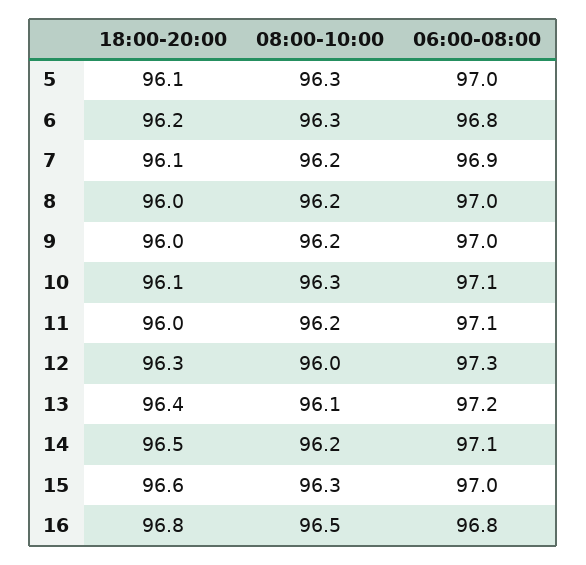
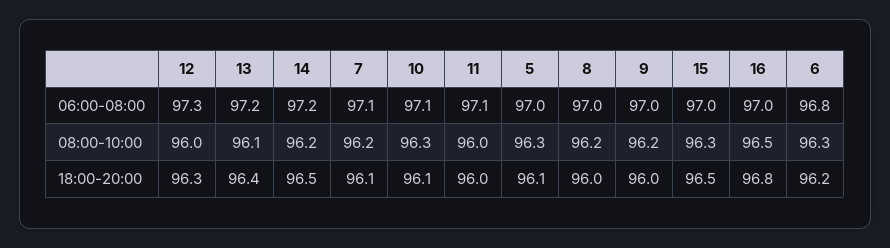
06:00-08:00, 7: 96.9 -> 97.1
08:00-10:00, 11: 96.2 -> 96
06:00-08:00, 14: 97.1 -> 97.2
18:00-20:00, 15: 96.6 -> 96.5
06:00-08:00, 16: 96.8 -> 97

